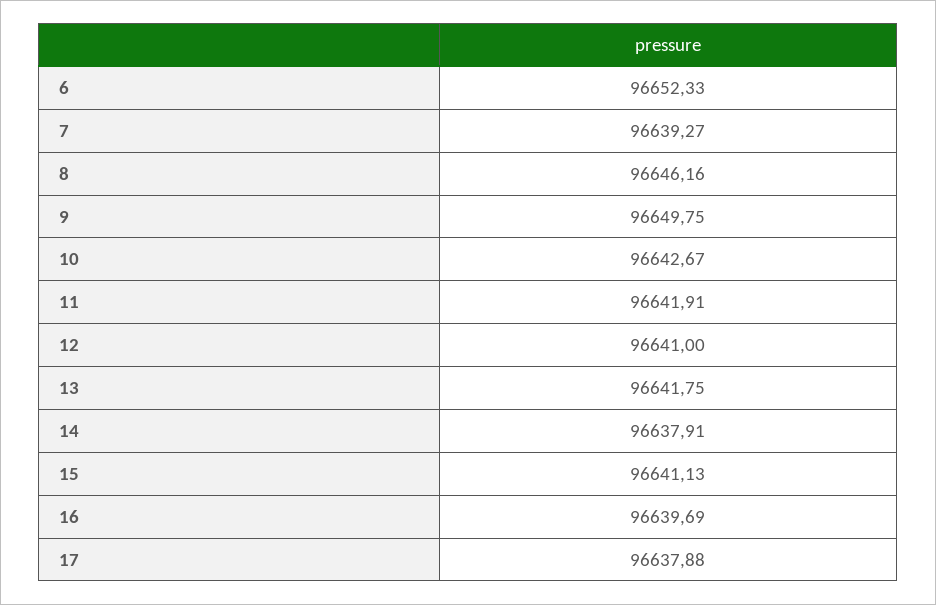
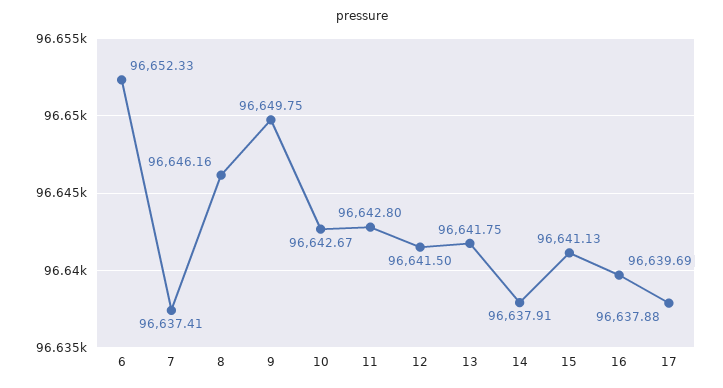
7: 96639.27 -> 96637.41
11: 96641.91 -> 96642.8
12: 96641 -> 96641.5

